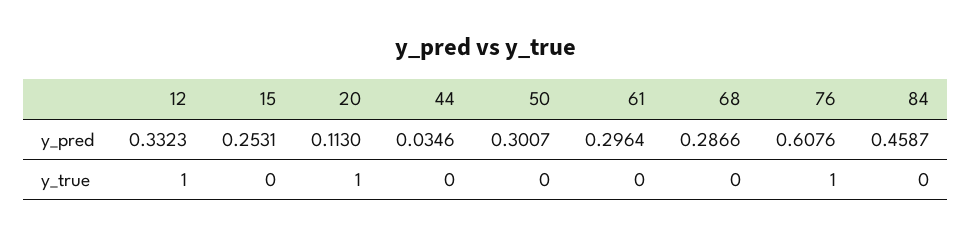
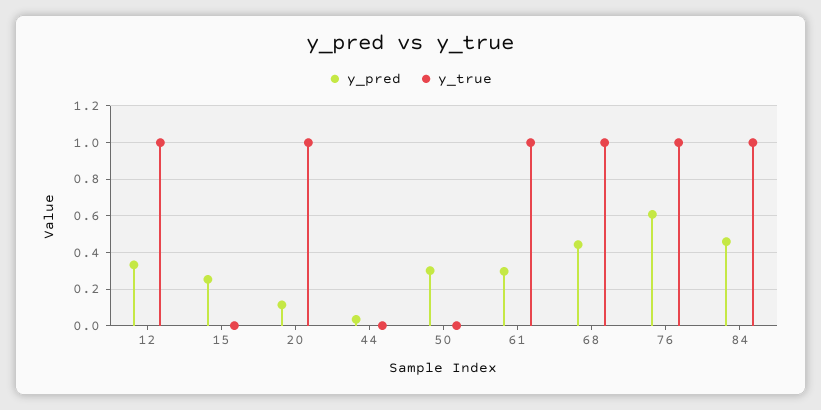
y_pred, 68: 0.2866 -> 0.45
y_true, 61: 0 -> 1
y_true, 68: 0 -> 1
y_true, 84: 0 -> 1

